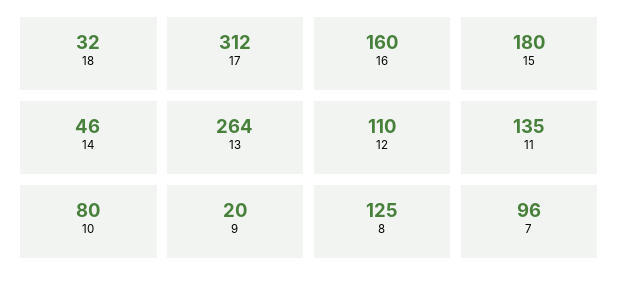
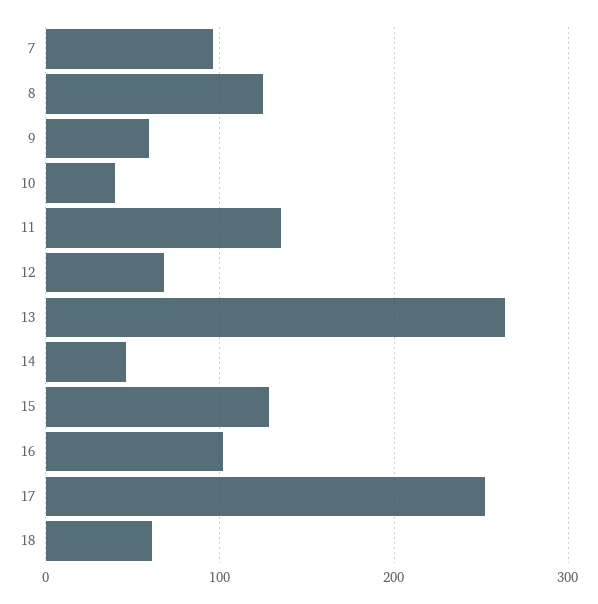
18: 32 -> 60
17: 312 -> 250
16: 160 -> 100
15: 180 -> 130
12: 110 -> 70
10: 80 -> 40
9: 20 -> 60

